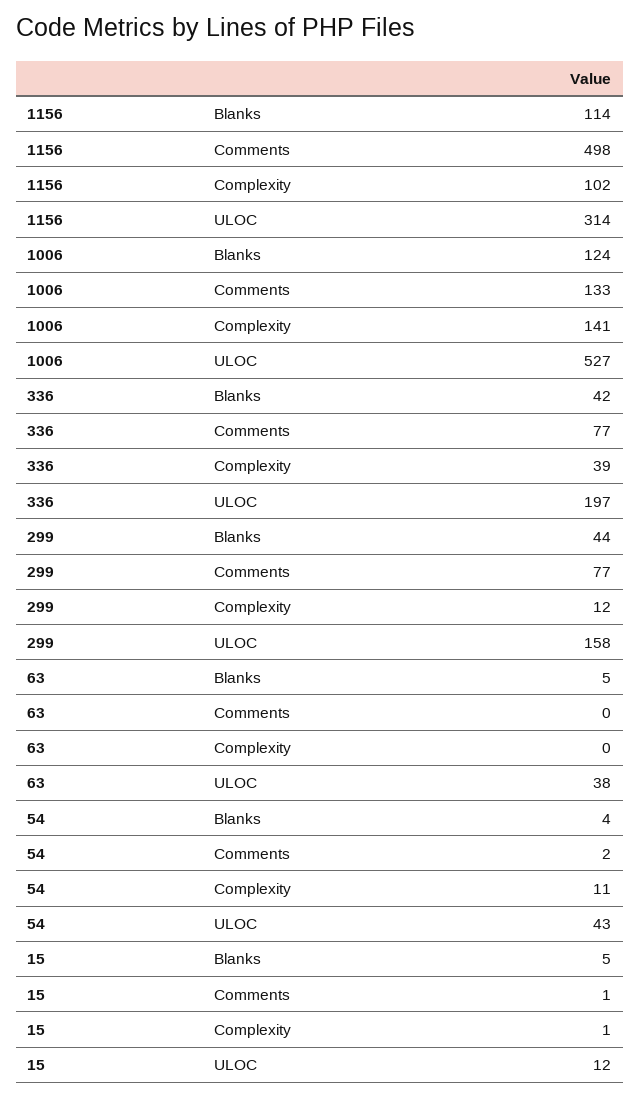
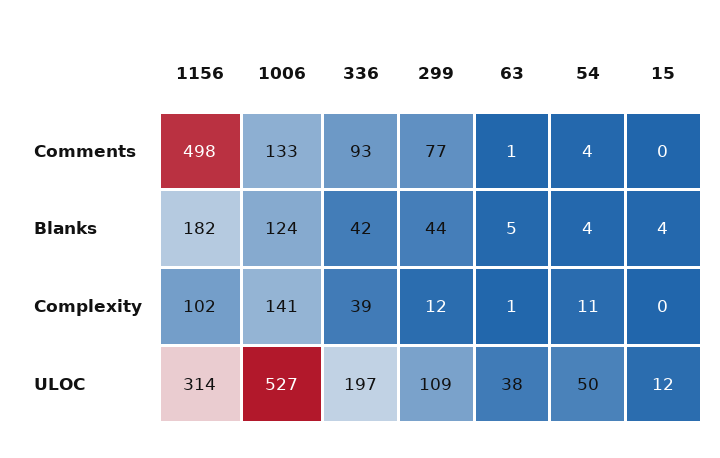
1156, Blanks: 114 -> 182
336, Comments: 77 -> 93
299, ULOC: 158 -> 109
63, Comments: 0 -> 1
63, Complexity: 0 -> 1
54, Comments: 2 -> 4
54, ULOC: 43 -> 50
15, Blanks: 5 -> 4
15, Comments: 1 -> 0
15, Complexity: 1 -> 0

